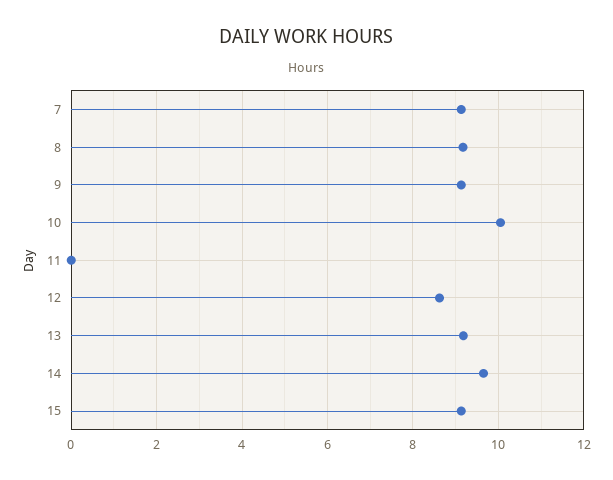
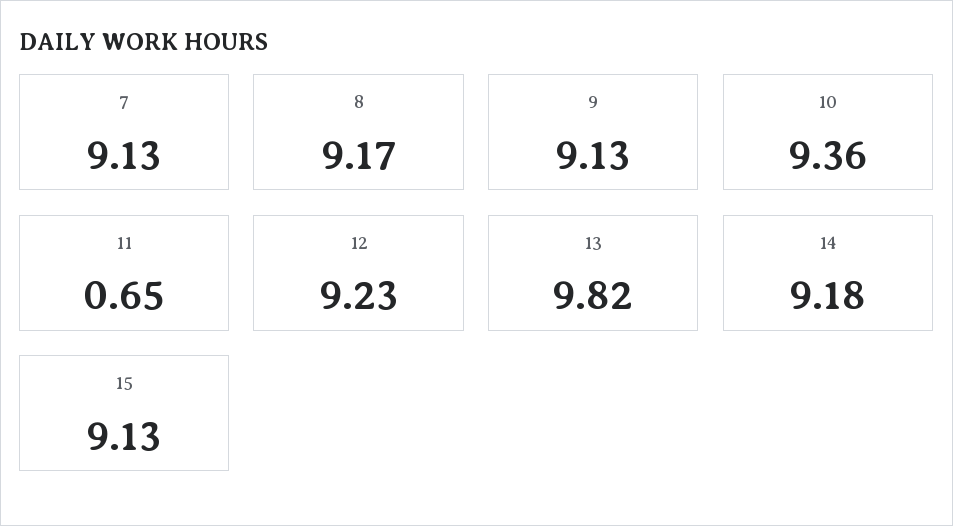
10: 10 -> 9.36
11: 0 -> 0.65
12: 8.6 -> 9.23
13: 9.2 -> 9.82
14: 9.6 -> 9.18

